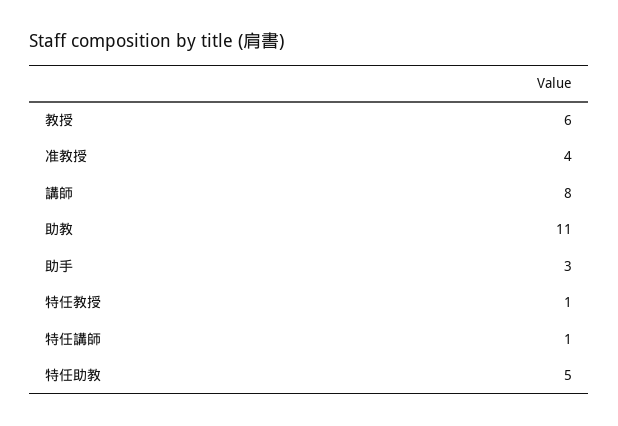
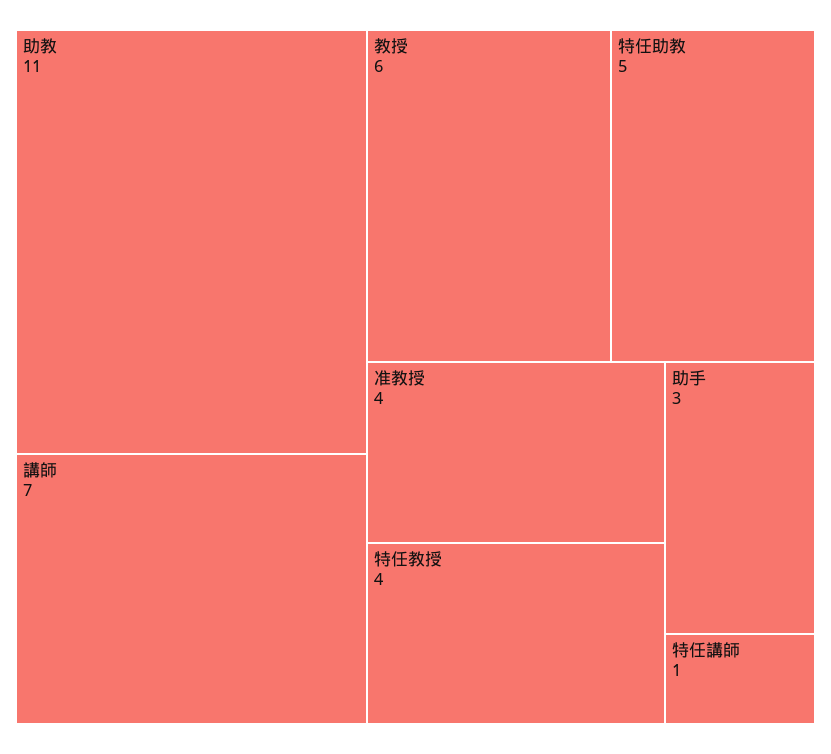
講師: 8 -> 7
特任教授: 1 -> 4

